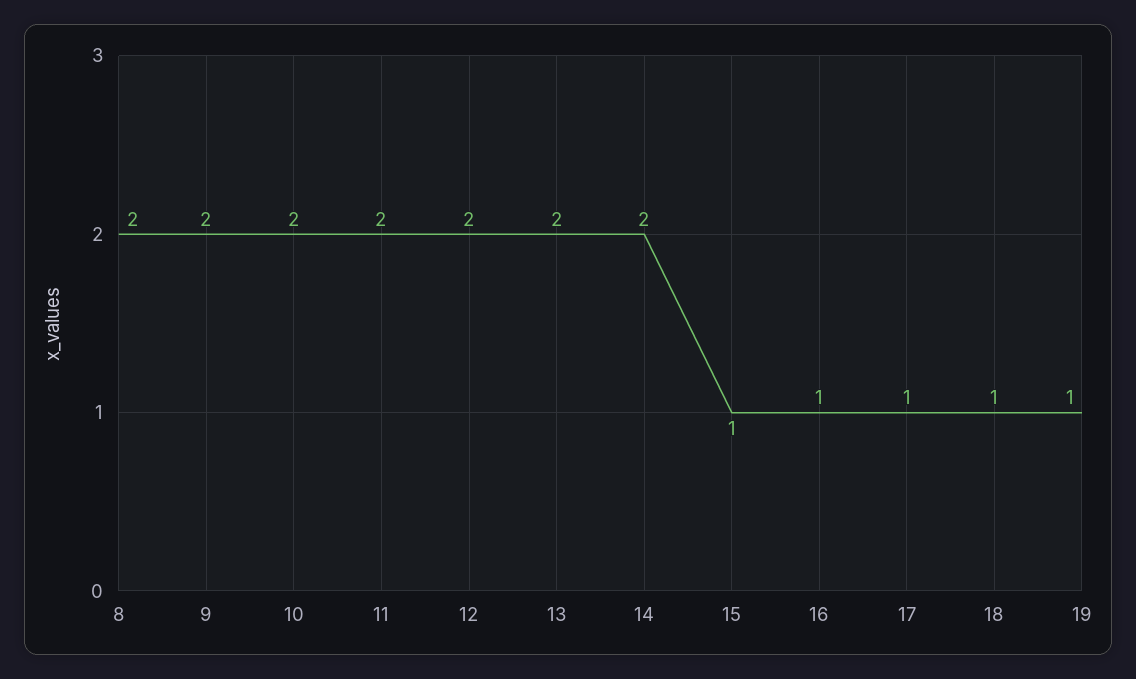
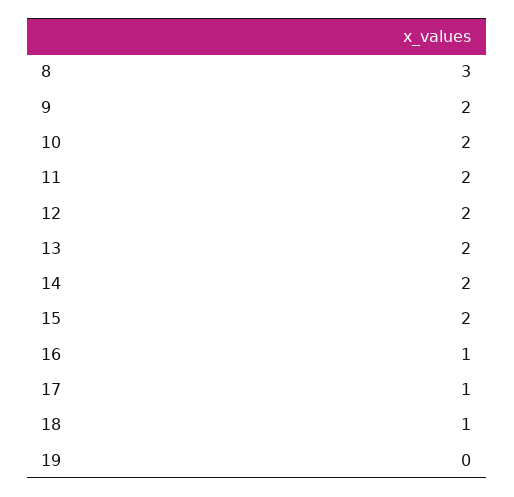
8: 2 -> 3
15: 1 -> 2
19: 1 -> 0

